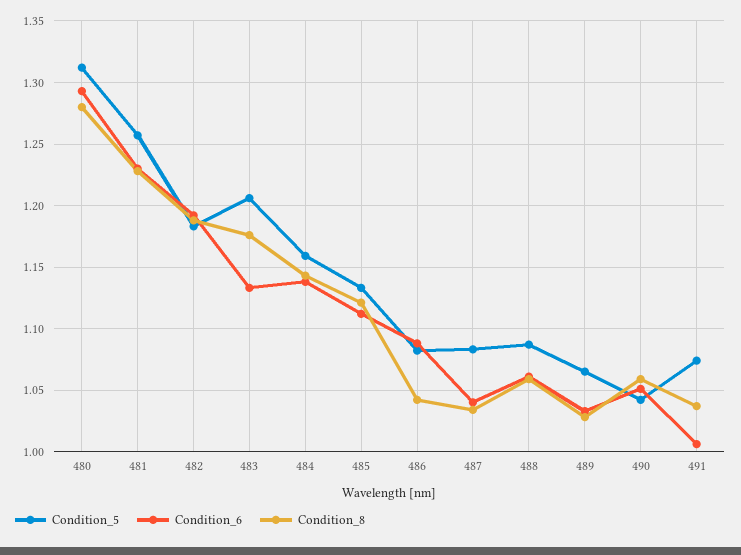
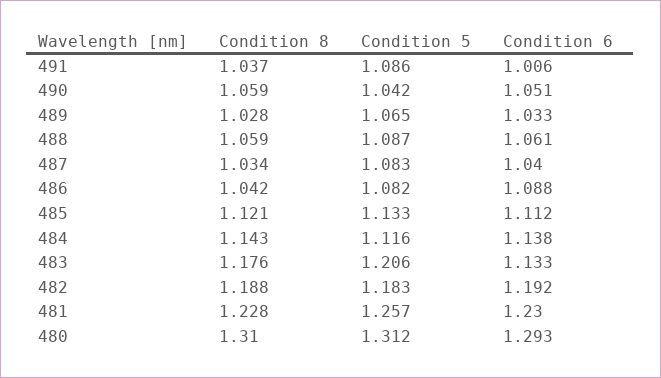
Condition_8, 480: 1.28 -> 1.31
Condition_5, 484: 1.16 -> 1.116
Condition_5, 491: 1.075 -> 1.086

